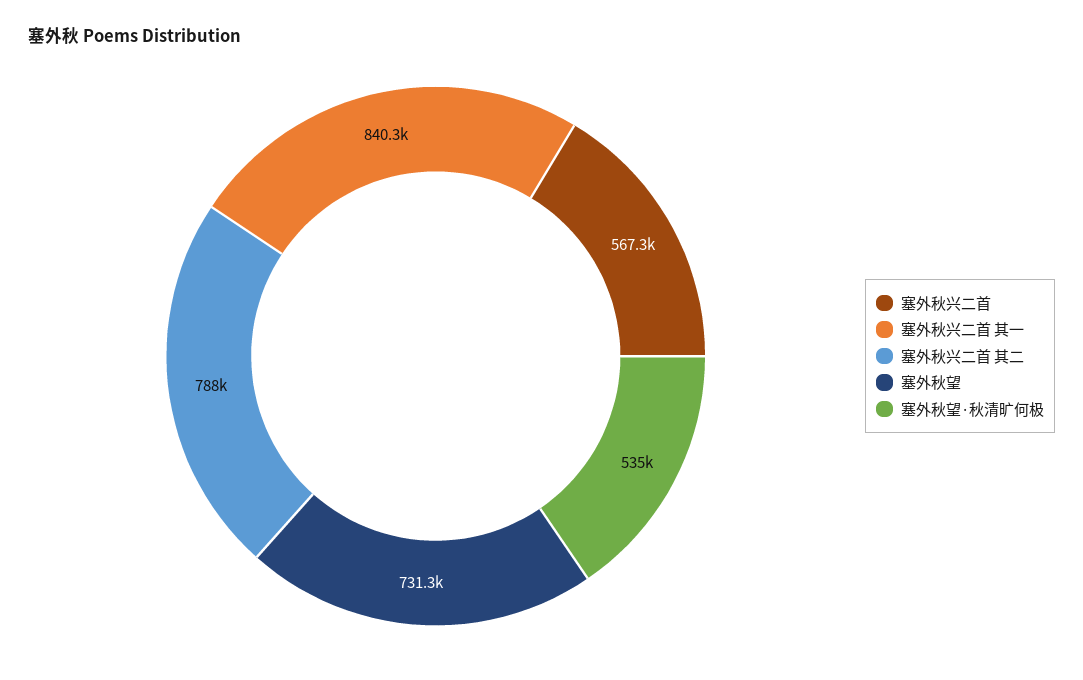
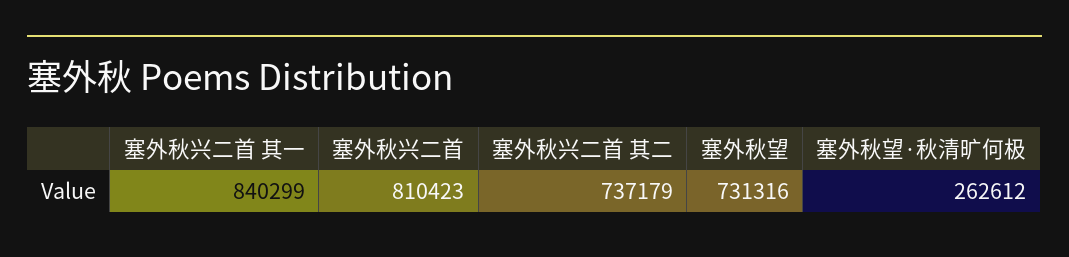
塞外秋兴二首: 567300 -> 810423
塞外秋兴二首 其二: 788000 -> 737179
塞外秋望·秋清旷何极: 535000 -> 262612

